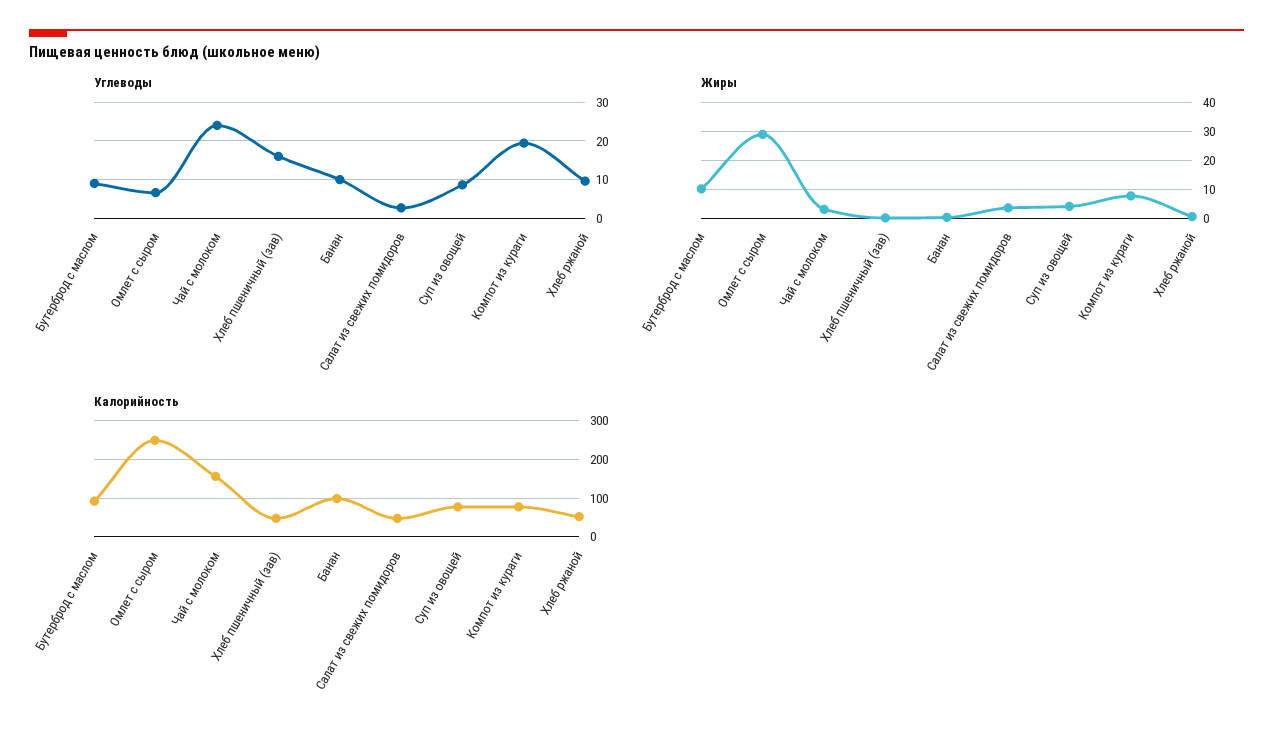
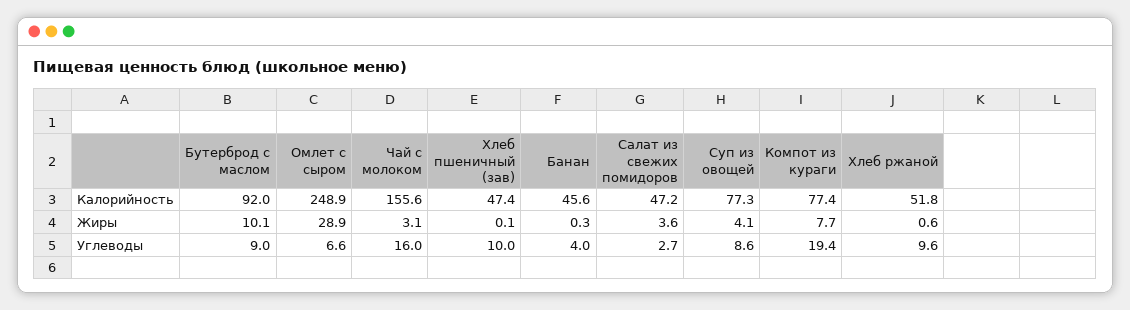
Углеводы, Чай с молоком: 24 -> 16
Углеводы, Хлеб пшеничный (зав): 16 -> 10
Углеводы, Банан: 10 -> 4
Калорийность, Банан: 100 -> 45.6

